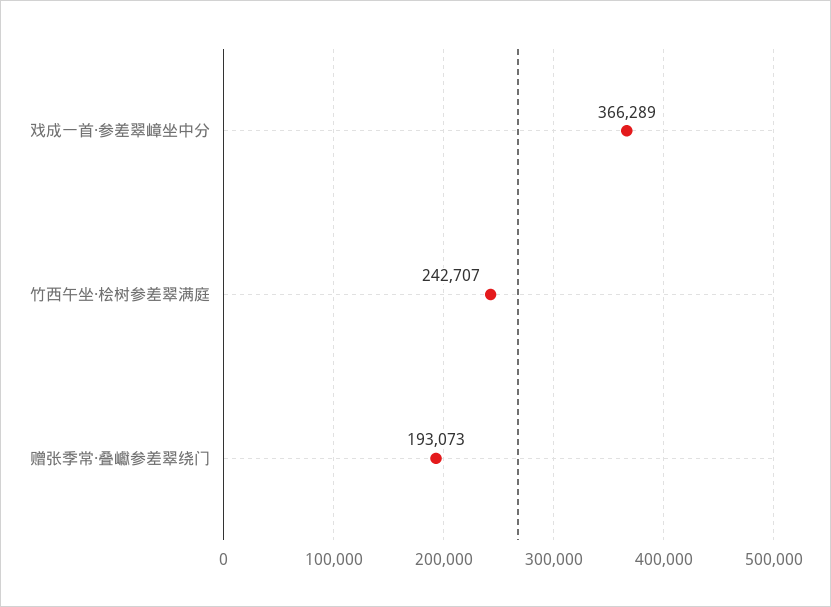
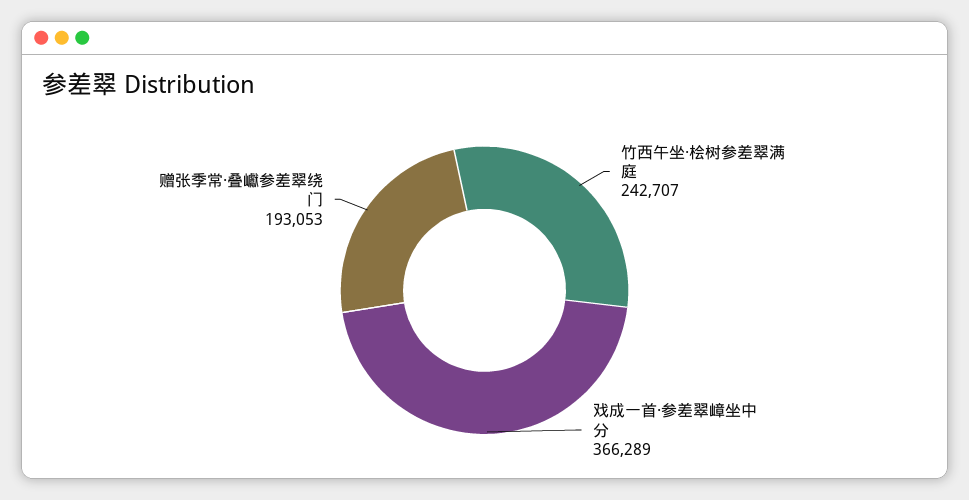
赠张季常·叠巘参差翠绕门: 193073 -> 193053

